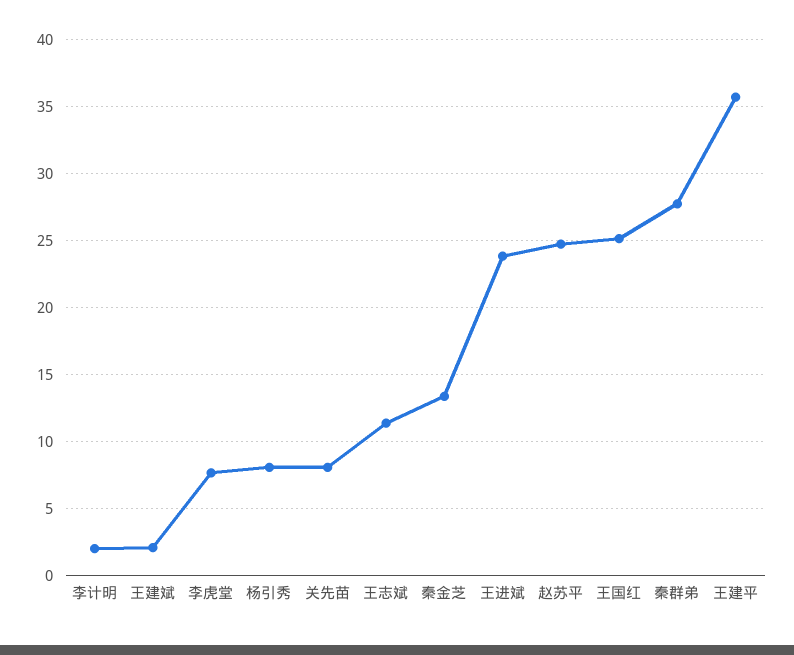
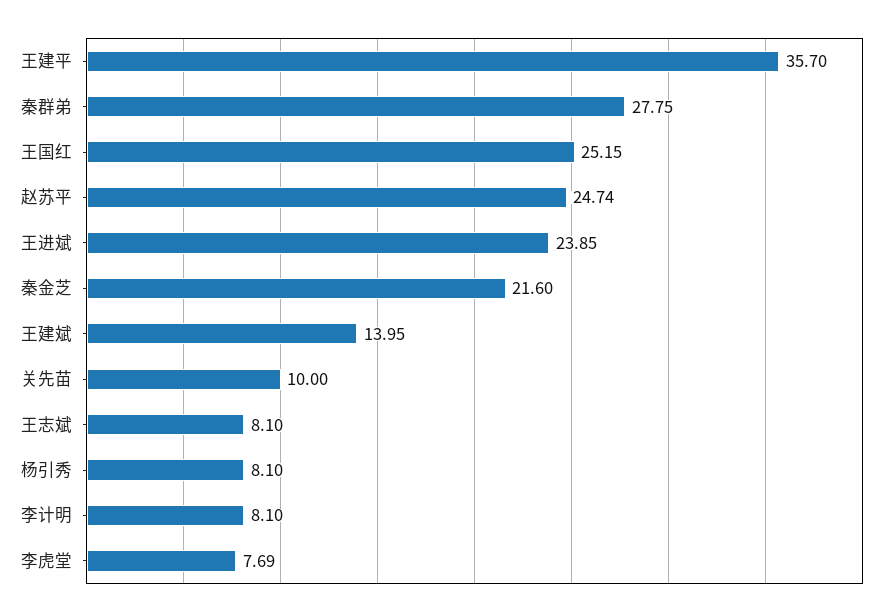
李计明: 2 -> 8.1
王建斌: 2 -> 13.95
关先苗: 8 -> 10
王志斌: 11.5 -> 8.1
秦金芝: 13.5 -> 21.6

